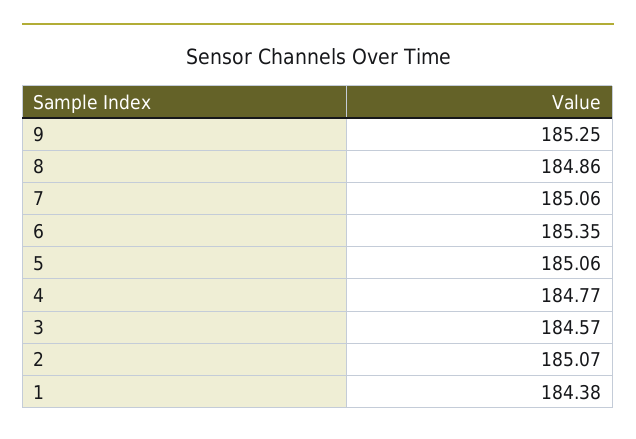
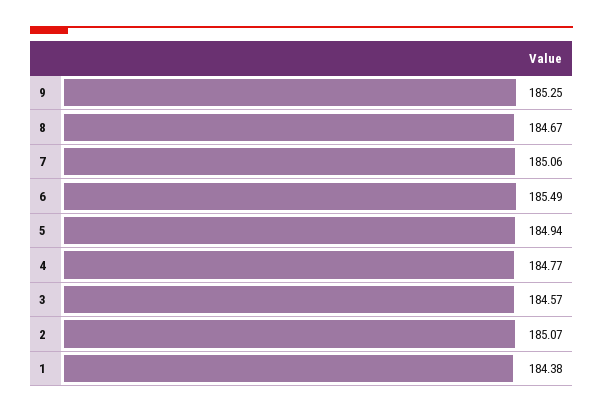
8: 184.86 -> 184.67
6: 185.35 -> 185.49
5: 185.06 -> 184.94

